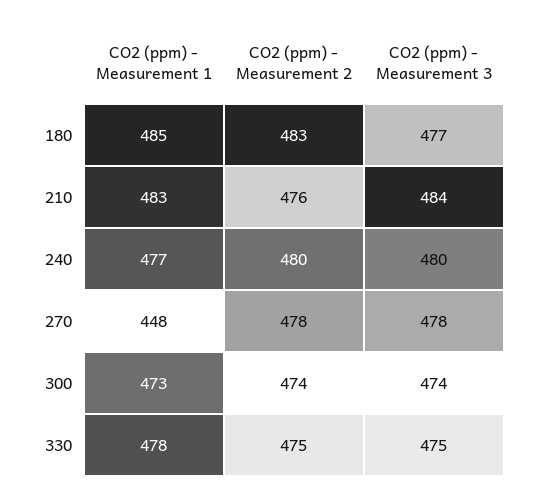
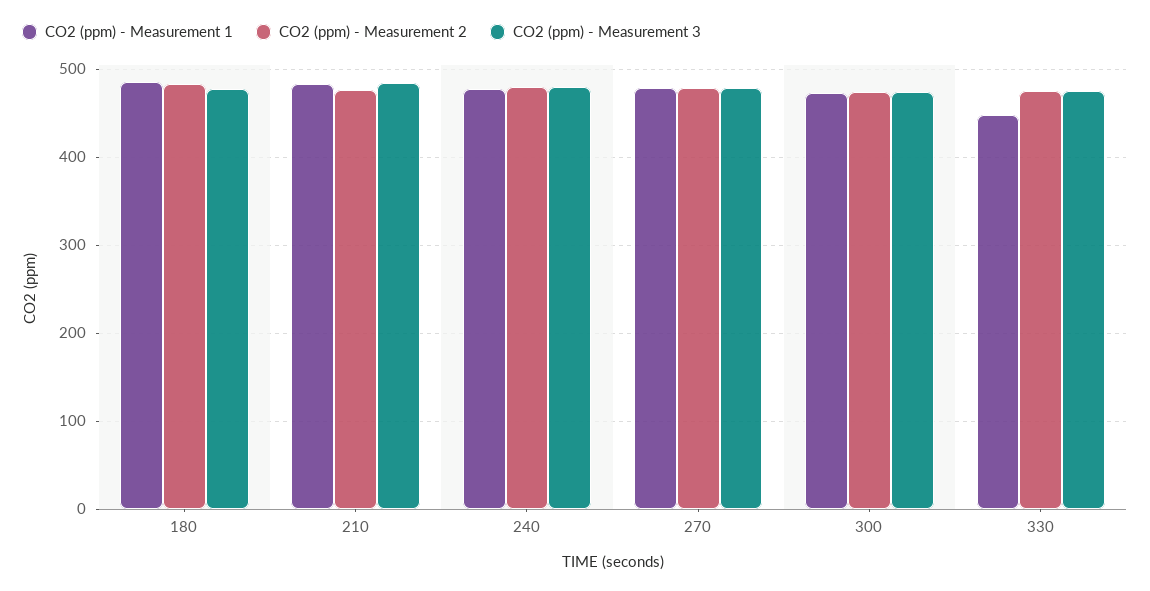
CO2 (ppm) - Measurement 1, 270: 448 -> 480
CO2 (ppm) - Measurement 1, 330: 478 -> 450

